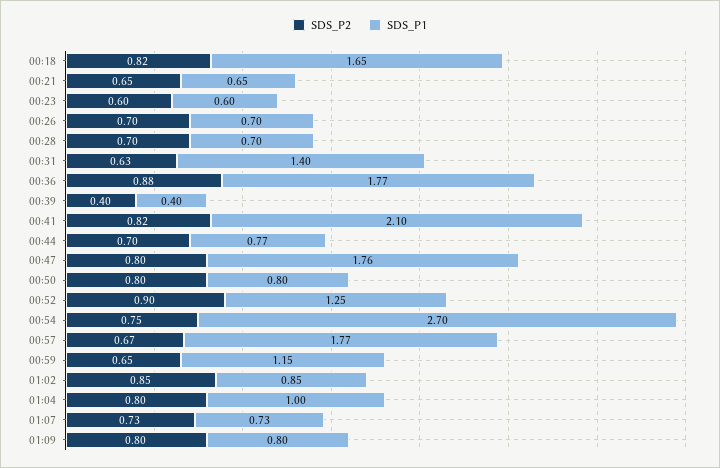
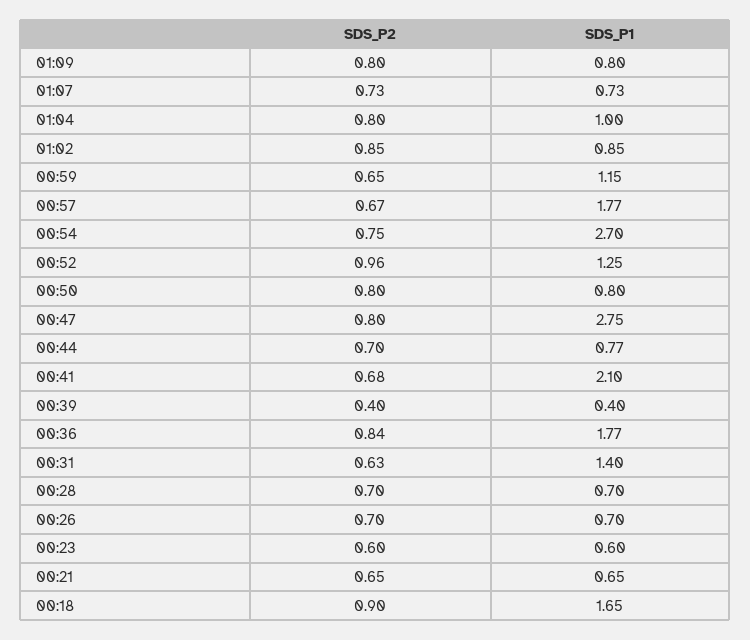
SDS_P2, 00:18: 0.82 -> 0.9
SDS_P2, 00:36: 0.88 -> 0.84
SDS_P2, 00:41: 0.82 -> 0.68
SDS_P1, 00:47: 1.76 -> 2.75
SDS_P2, 00:52: 0.9 -> 0.96

